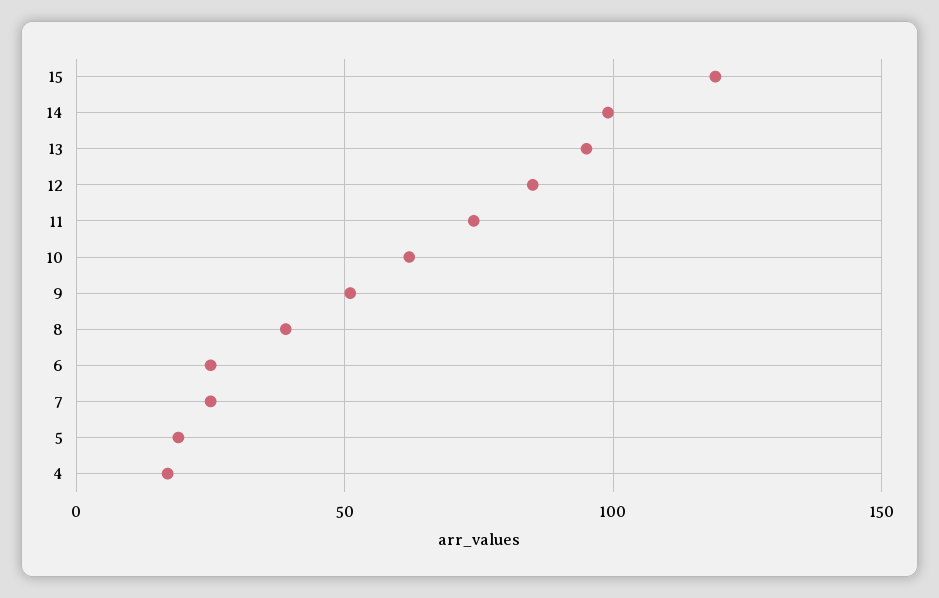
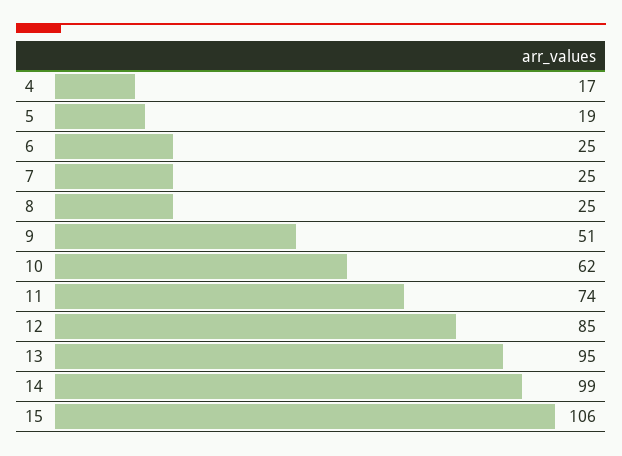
15: 120 -> 106
8: 40 -> 25

